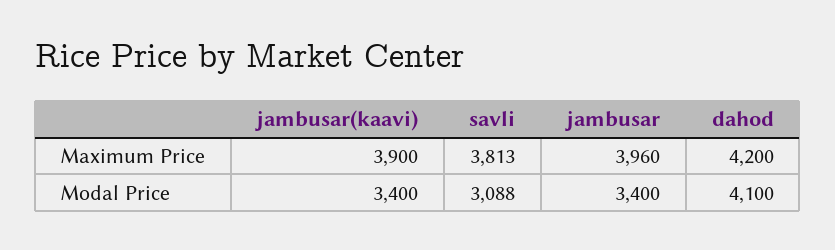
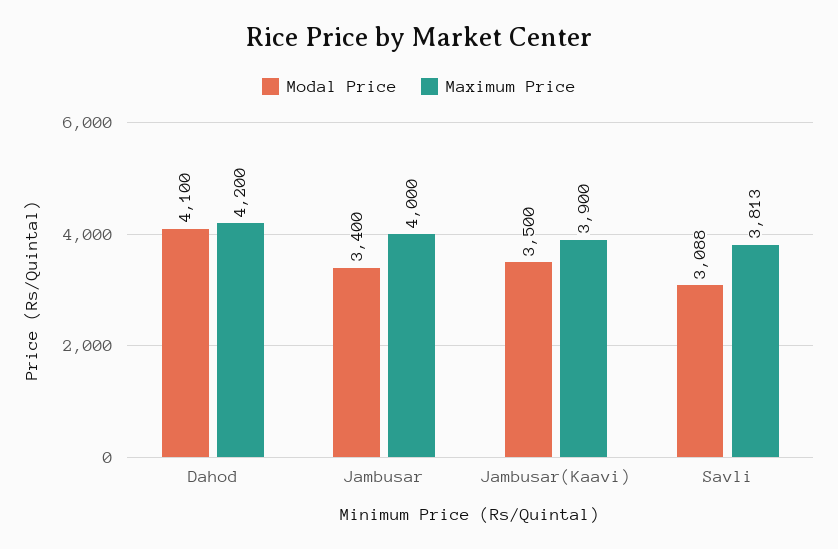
Maximum Price, jambusar: 3960 -> 4000
Modal Price, jambusar(kaavi): 3400 -> 3500

